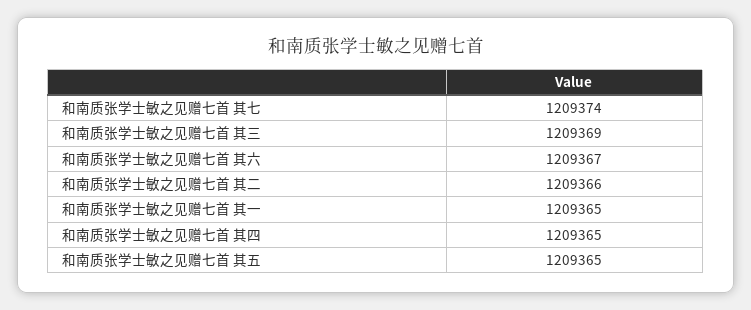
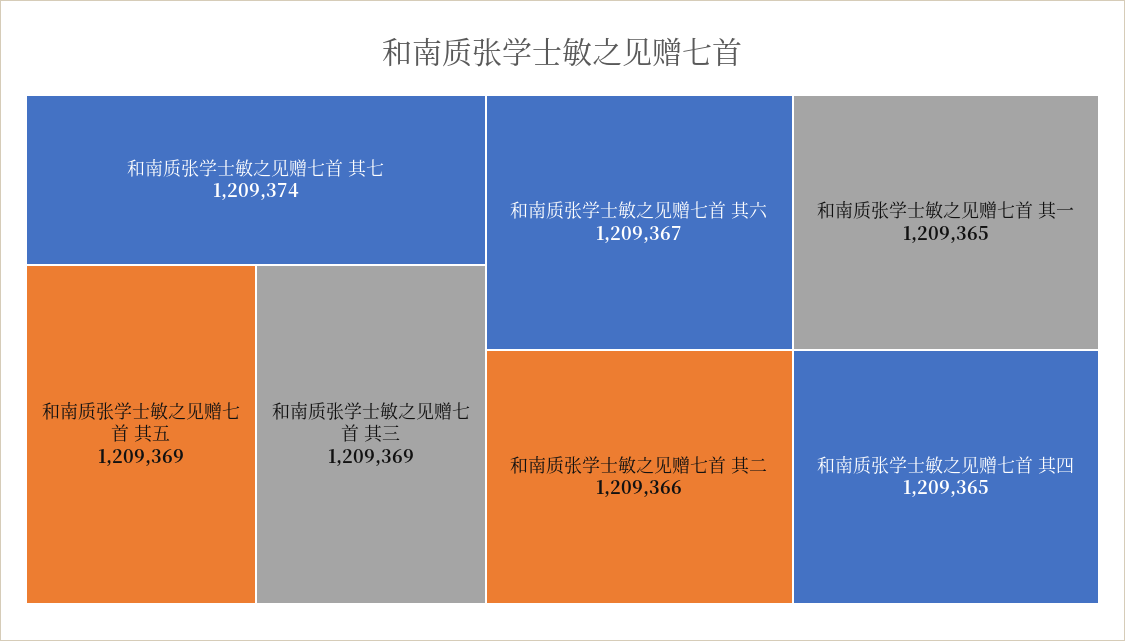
和南质张学士敏之见赠七首 其五: 1209365 -> 1209369

